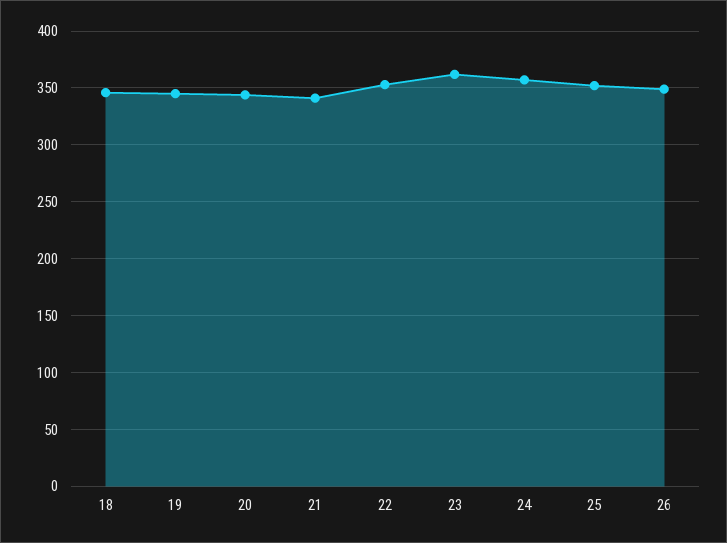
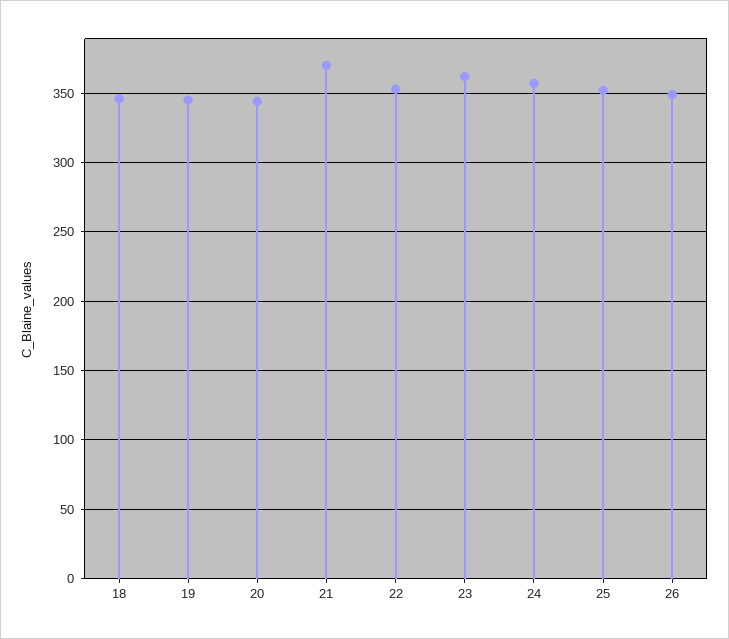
21: 340 -> 370

